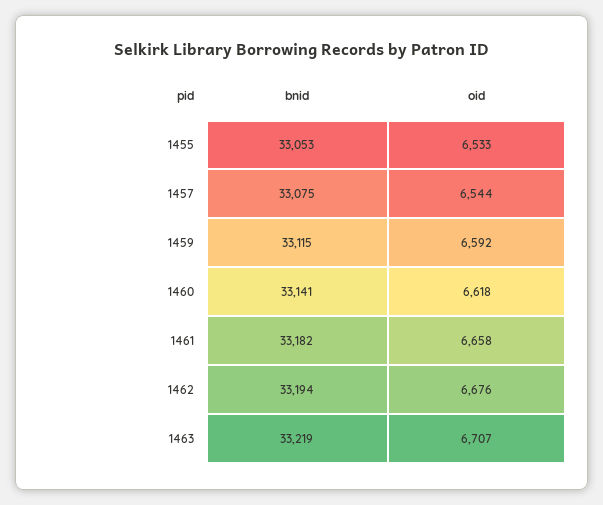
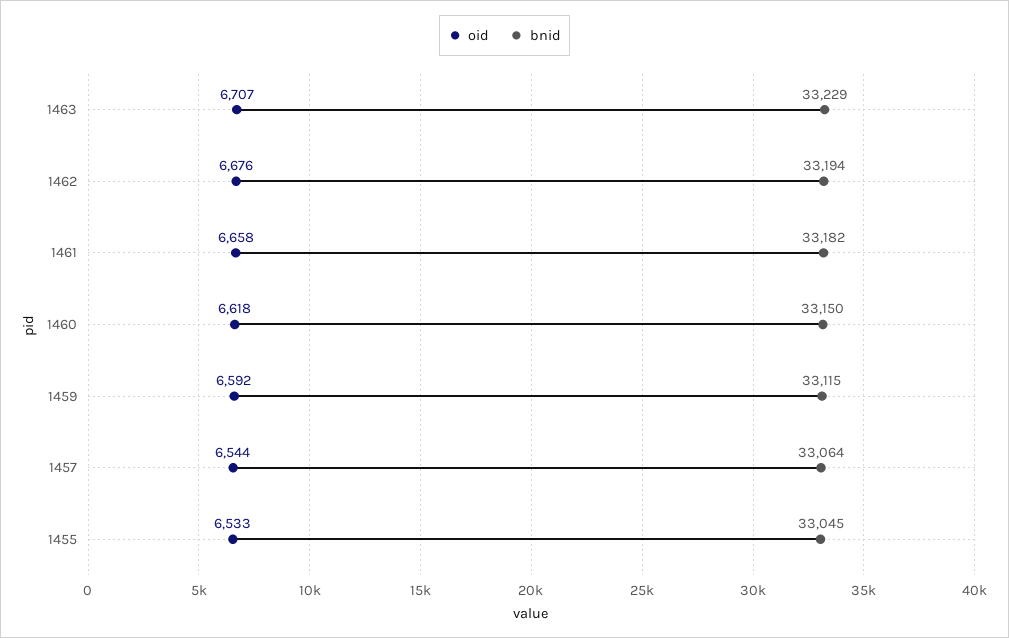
bnid, 1455: 33053 -> 33045
bnid, 1457: 33075 -> 33064
bnid, 1460: 33141 -> 33150
bnid, 1463: 33219 -> 33229

